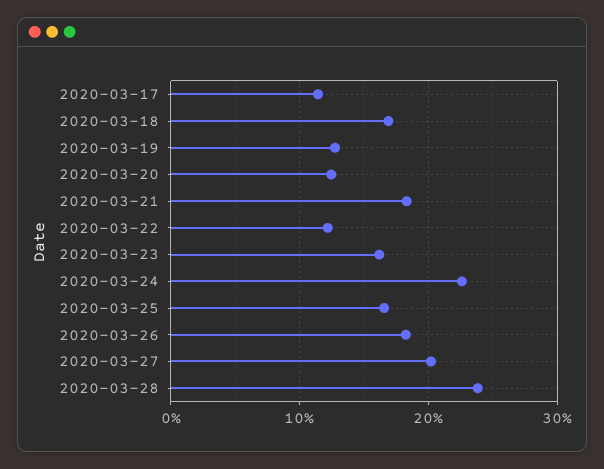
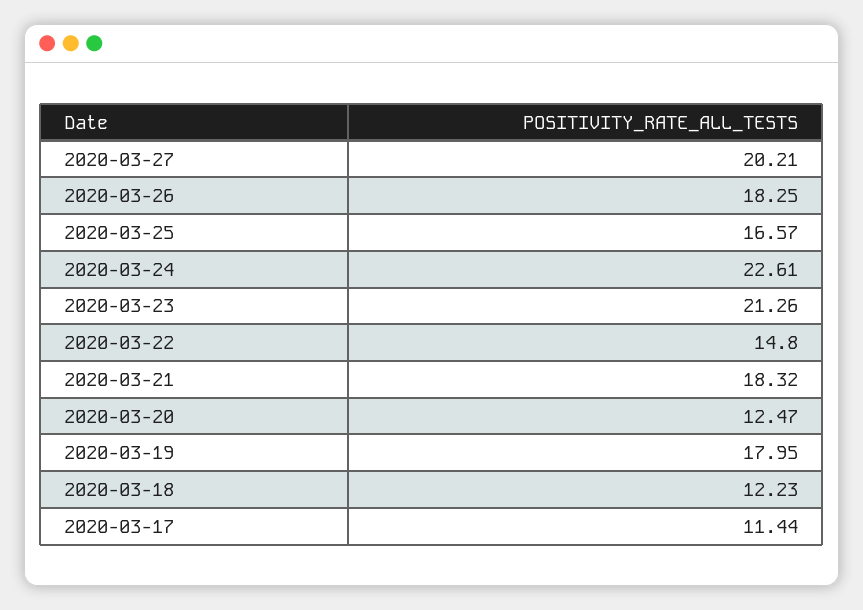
2020-03-18: 17 -> 12.23
2020-03-19: 13 -> 17.95
2020-03-22: 12 -> 14.8
2020-03-23: 16 -> 21.26
2020-03-28: 24 -> none

